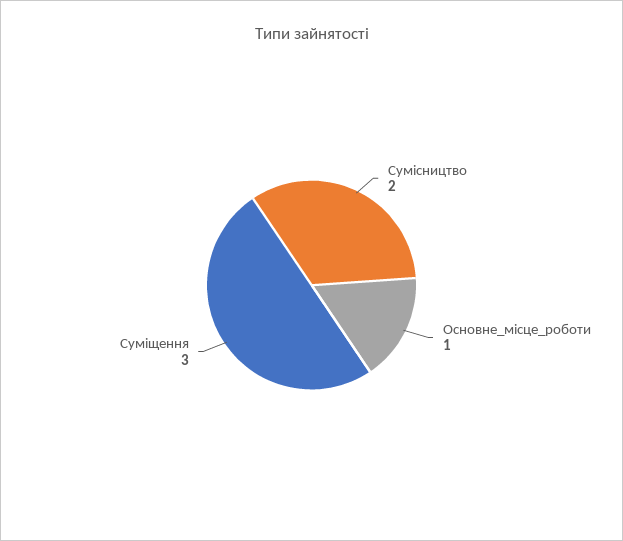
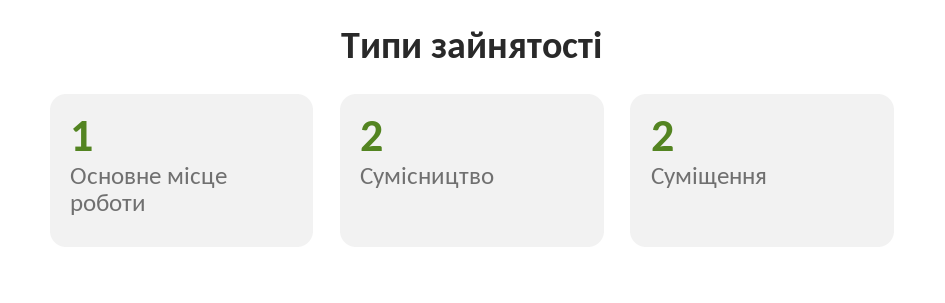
Суміщення: 3 -> 2

